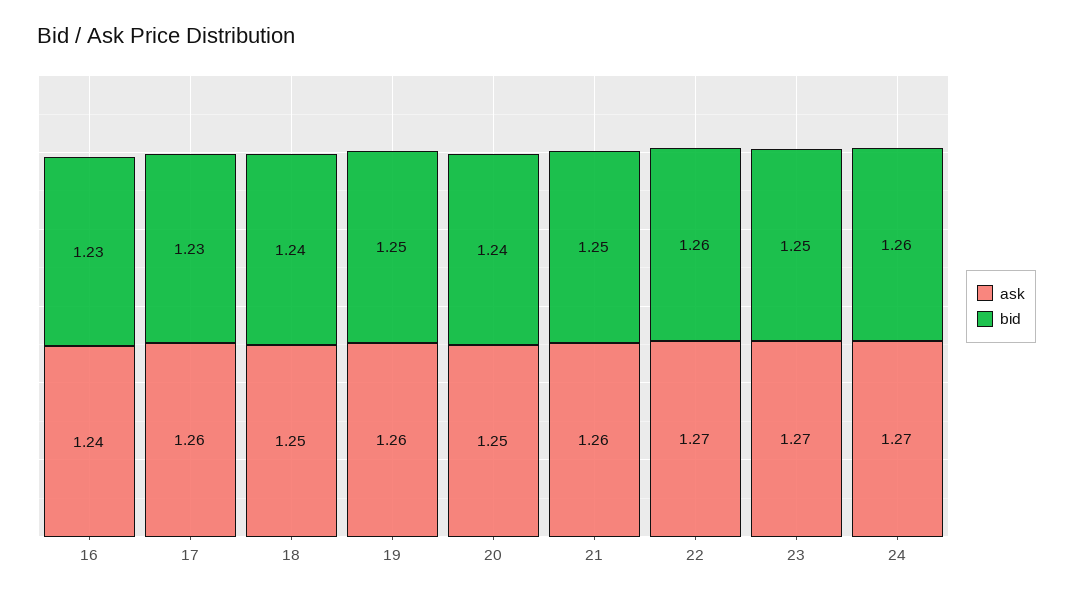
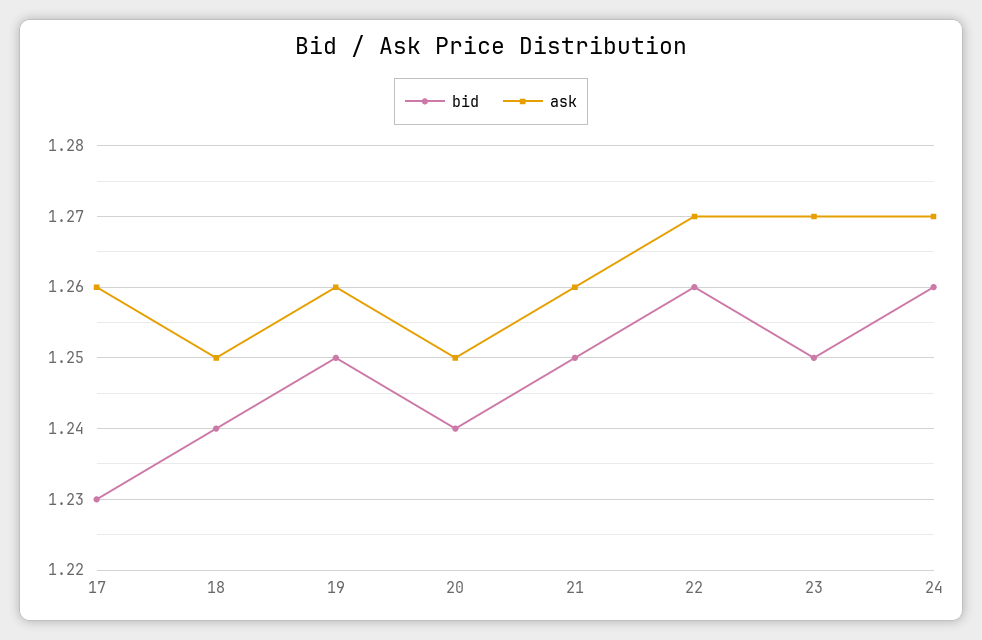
ask, 16: 1.24 -> none
bid, 16: 1.23 -> none

